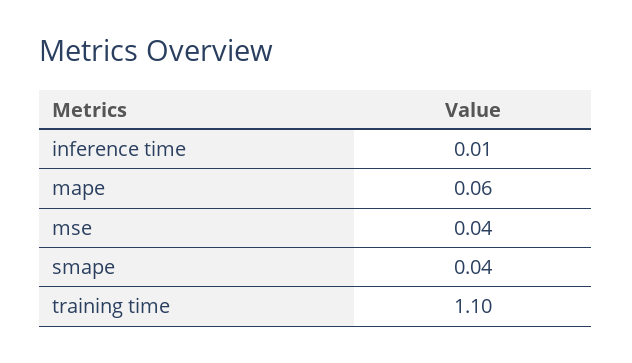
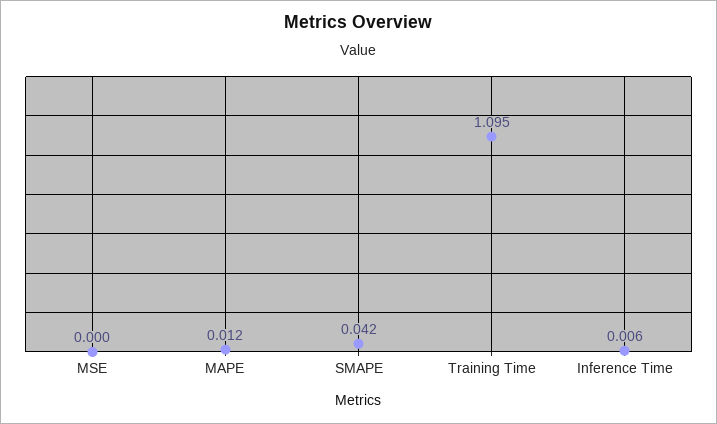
mape: 0.06 -> 0.012
mse: 0.04 -> 0

